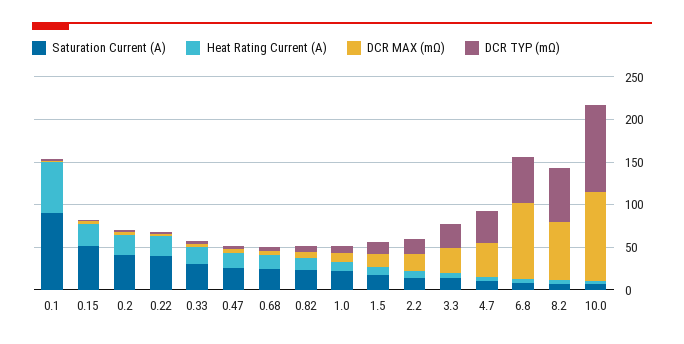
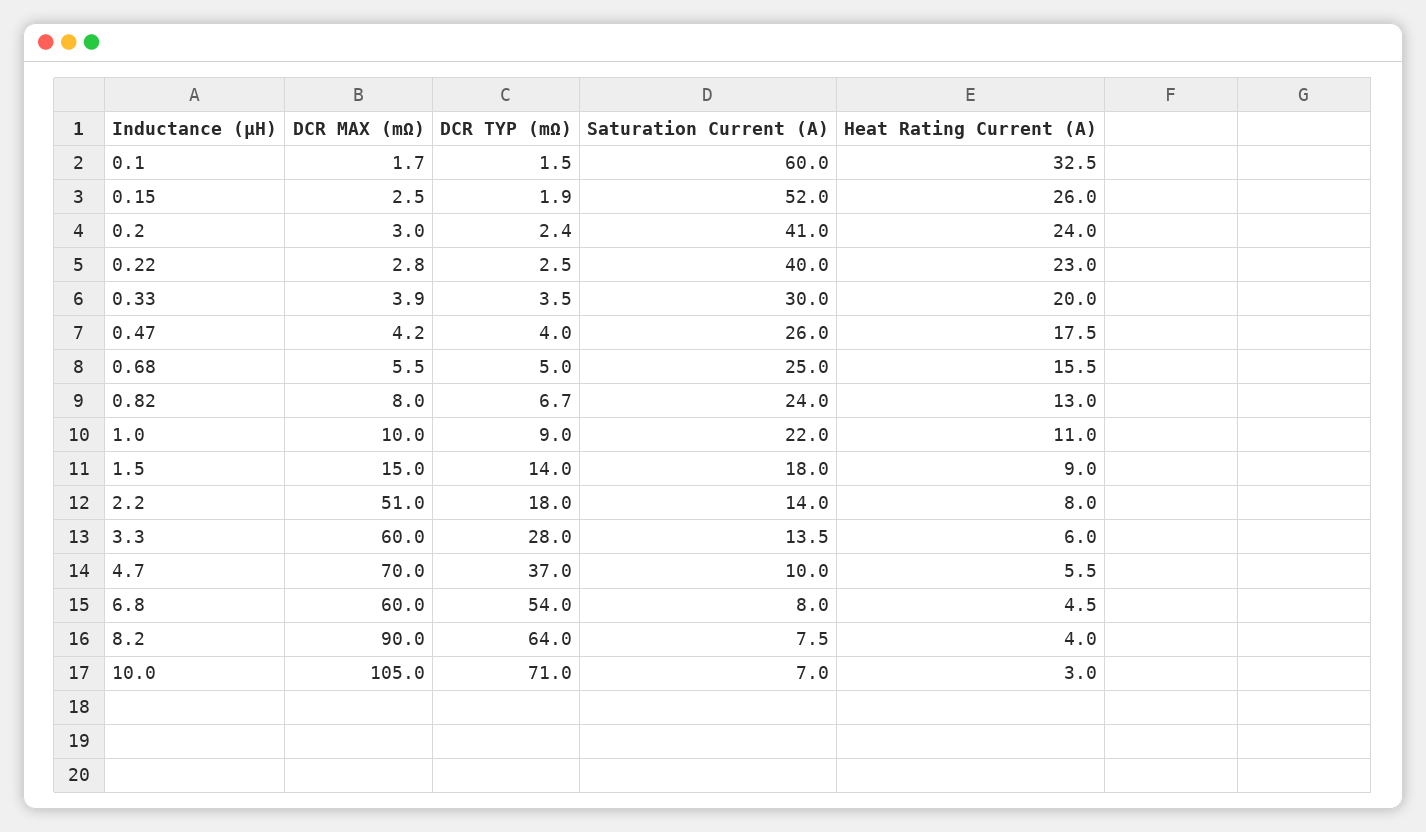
Saturation Current (A), 0.1: 90 -> 60
Heat Rating Current (A), 0.1: 60 -> 32.5
DCR MAX (mΩ), 2.2: 20 -> 51
DCR MAX (mΩ), 3.3: 30 -> 60
DCR MAX (mΩ), 4.7: 40 -> 70
DCR MAX (mΩ), 6.8: 90 -> 60
DCR MAX (mΩ), 8.2: 70 -> 90
DCR TYP (mΩ), 10.0: 100 -> 71

